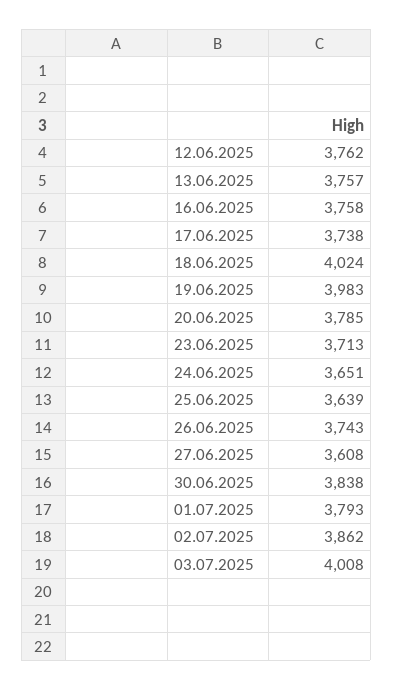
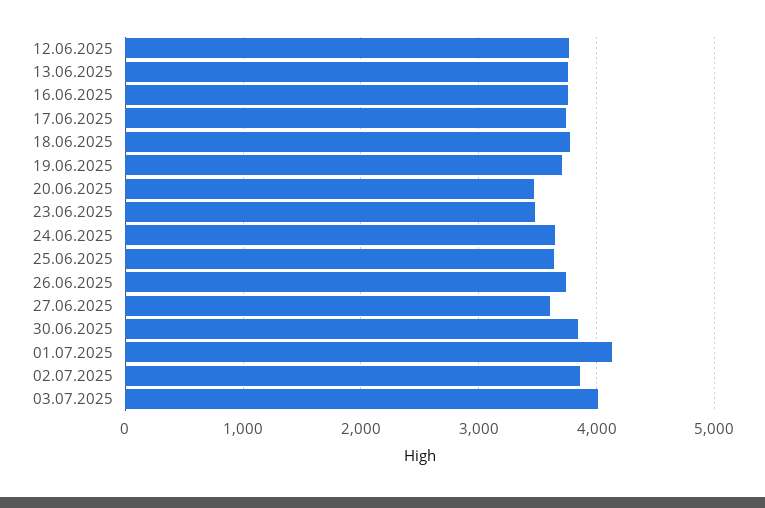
18.06.2025: 4024 -> 3800
19.06.2025: 3983 -> 3700
20.06.2025: 3785 -> 3500
23.06.2025: 3713 -> 3500
01.07.2025: 3793 -> 4100

